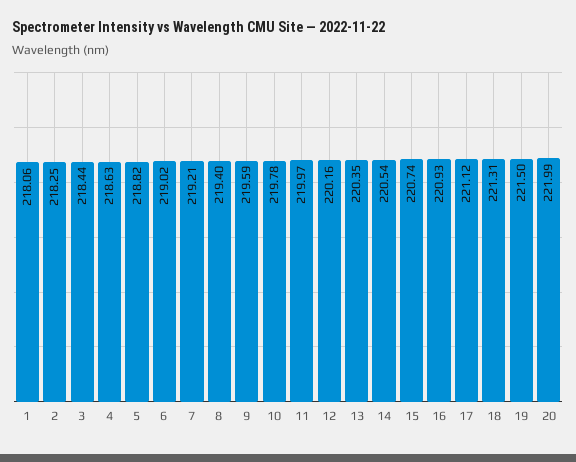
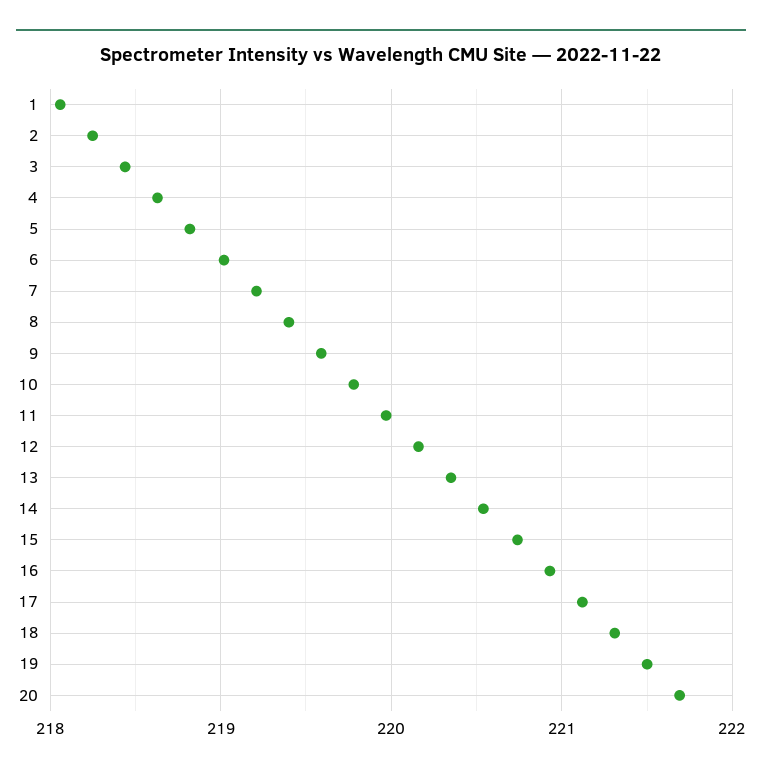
20: 221.99 -> 221.7

